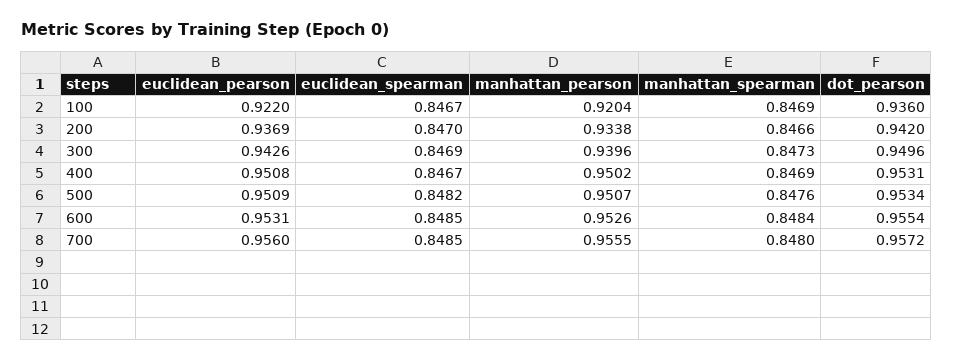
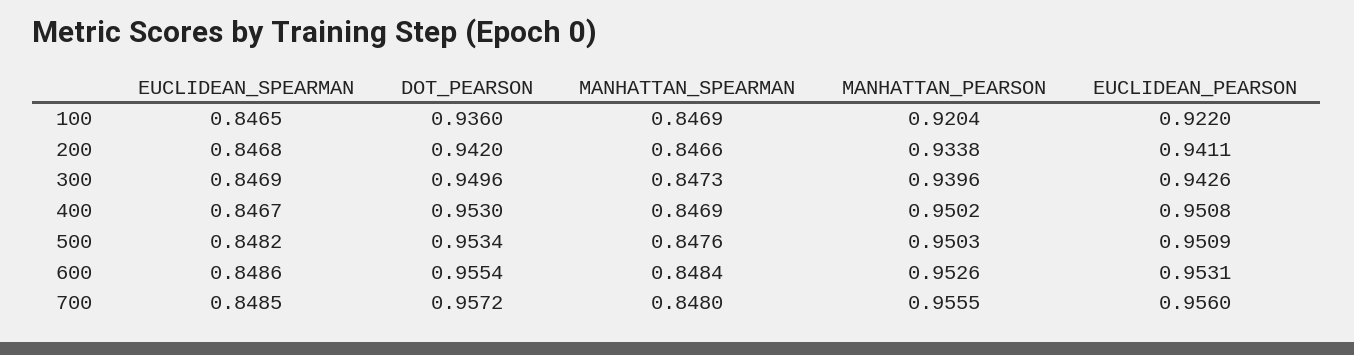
euclidean_spearman, 100: 0.8467 -> 0.8465
euclidean_pearson, 200: 0.9369 -> 0.9411
euclidean_spearman, 200: 0.847 -> 0.8468
dot_pearson, 400: 0.9531 -> 0.953
manhattan_pearson, 500: 0.9507 -> 0.9503
euclidean_spearman, 600: 0.8485 -> 0.8486

